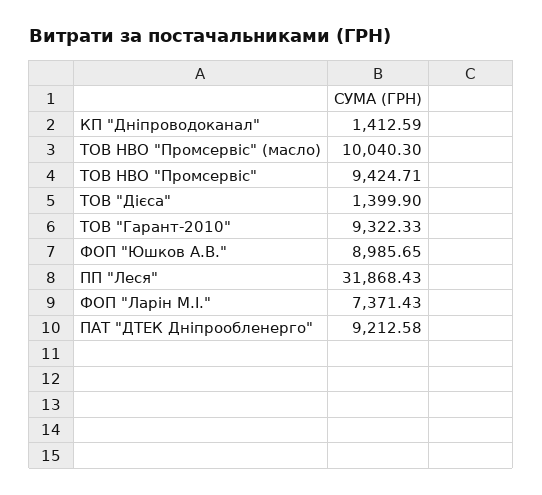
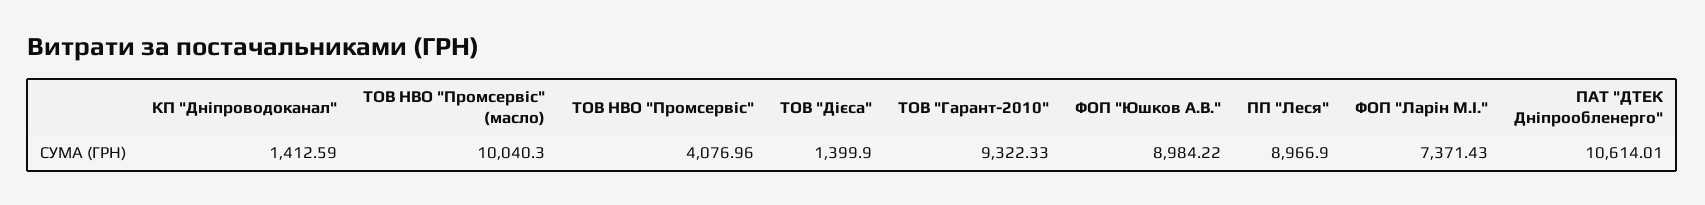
ТОВ НВО "Промсервіс": 9424.71 -> 4076.96
ФОП "Юшков А.В.": 8985.65 -> 8984.22
ПП "Леся": 31868.43 -> 8966.9
ПАТ "ДТЕК Дніпрообленерго": 9212.58 -> 10614.01

